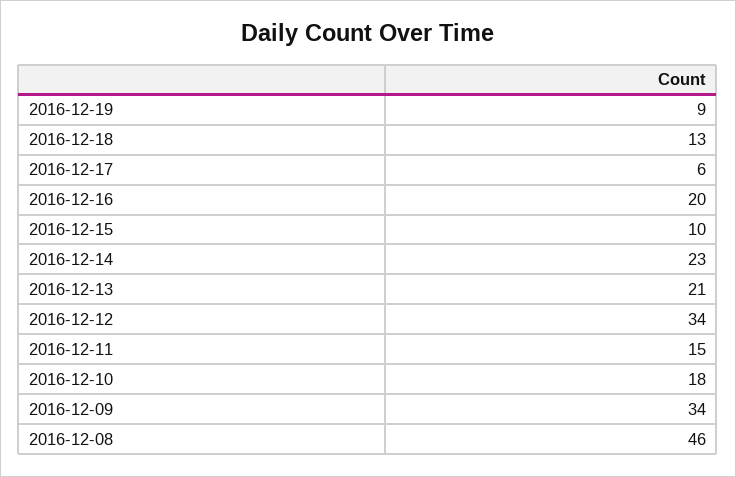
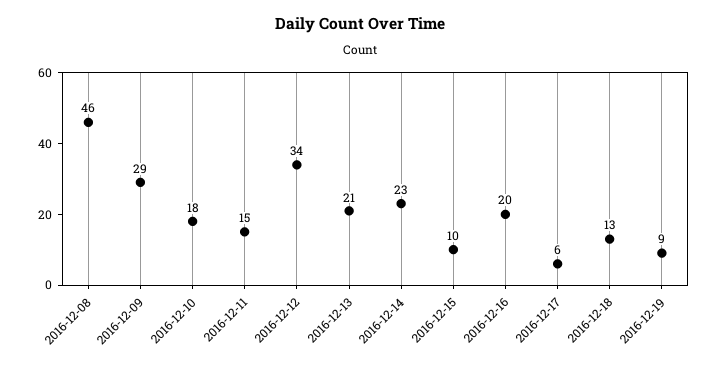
2016-12-09: 34 -> 29

